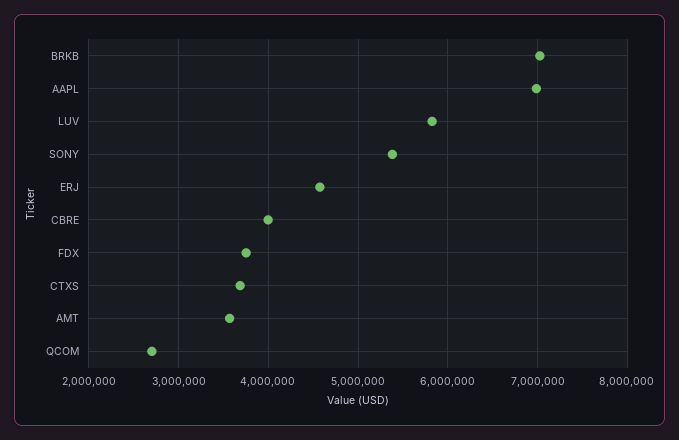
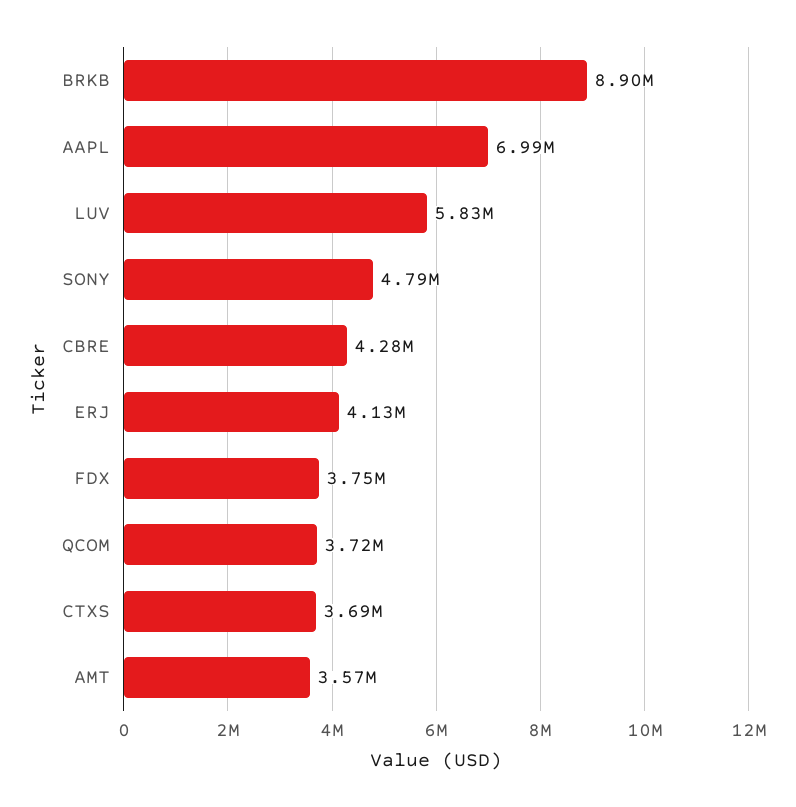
BRKB: 7000000 -> 8900000
SONY: 5400000 -> 4790000
ERJ: 4600000 -> 4130000
CBRE: 4000000 -> 4280000
QCOM: 2700000 -> 3720000

